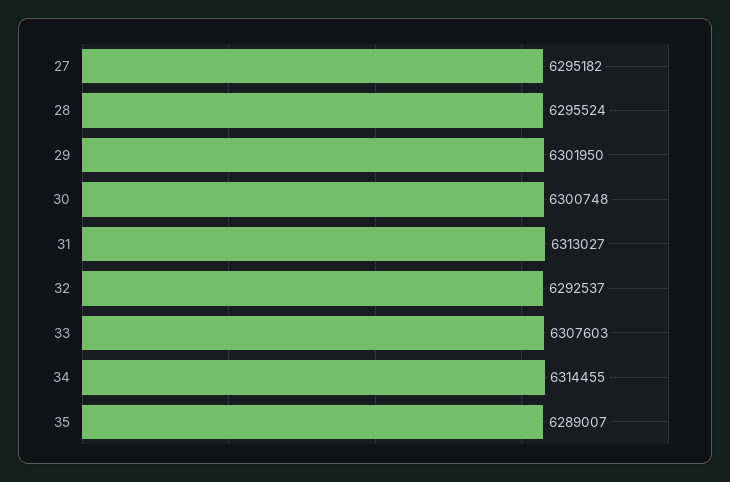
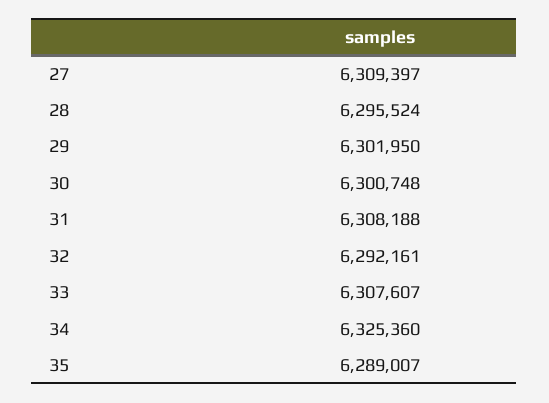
27: 6295182 -> 6309397
31: 6313027 -> 6308188
32: 6292537 -> 6292161
33: 6307603 -> 6307607
34: 6314455 -> 6325360

